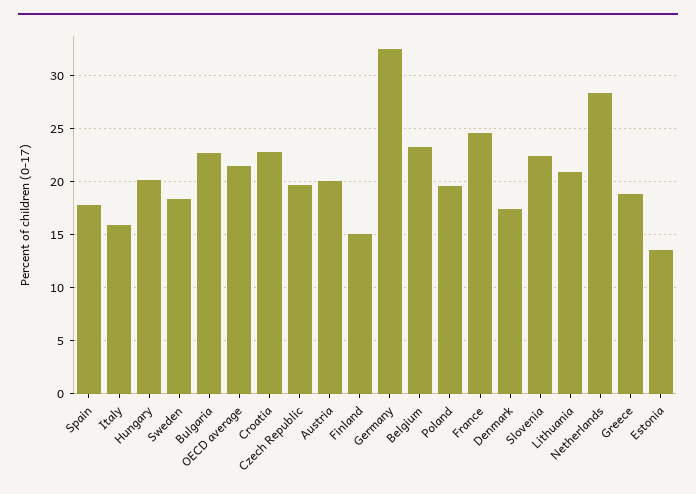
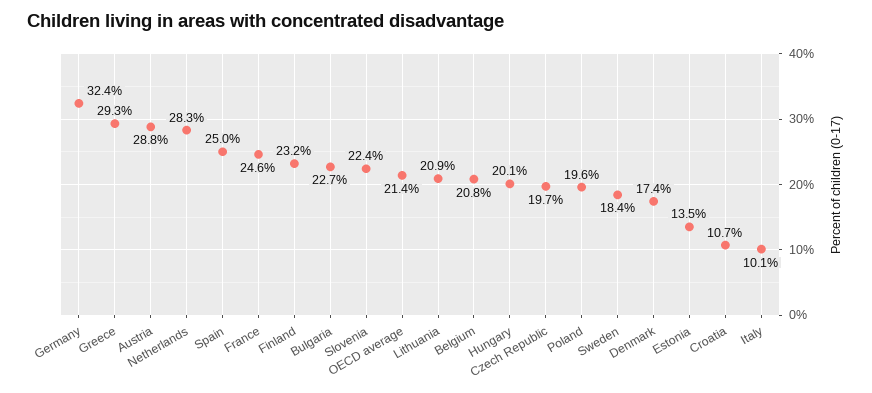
Spain: 18 -> 25
Italy: 16 -> 10.1
Croatia: 23 -> 10.7
Austria: 20 -> 28.8
Finland: 15 -> 23.2
Belgium: 23 -> 20.8
Greece: 19 -> 29.3

